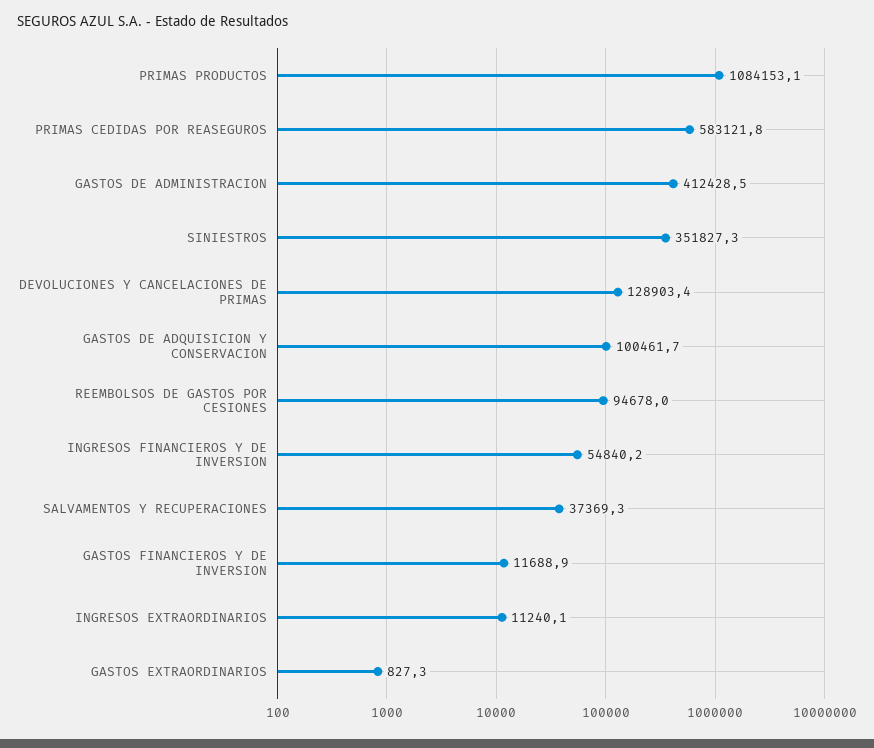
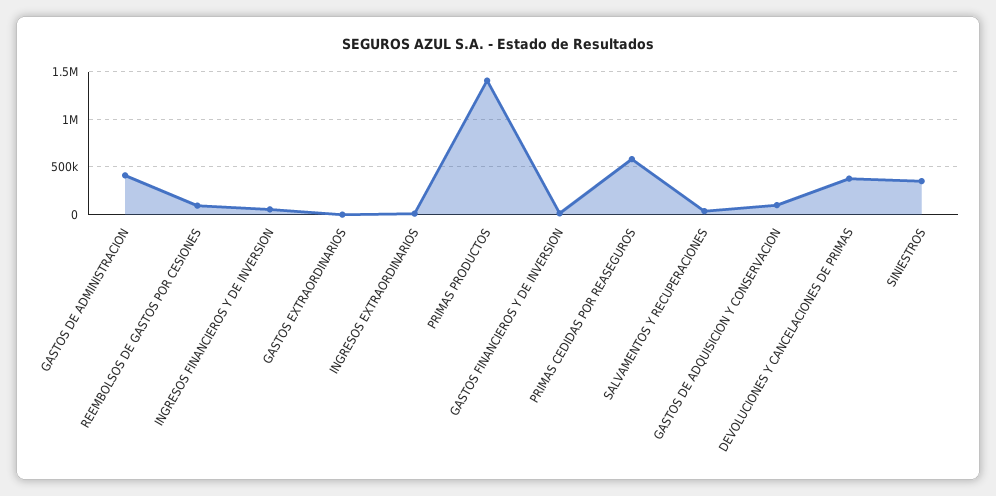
PRIMAS PRODUCTOS: 1084153.1 -> 1400000
DEVOLUCIONES Y CANCELACIONES DE PRIMAS: 128903.4 -> 400000

